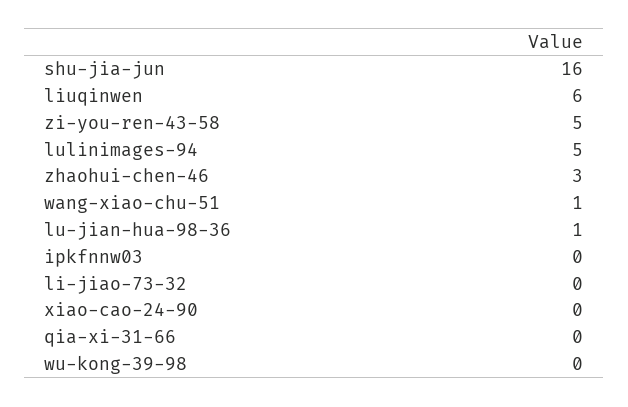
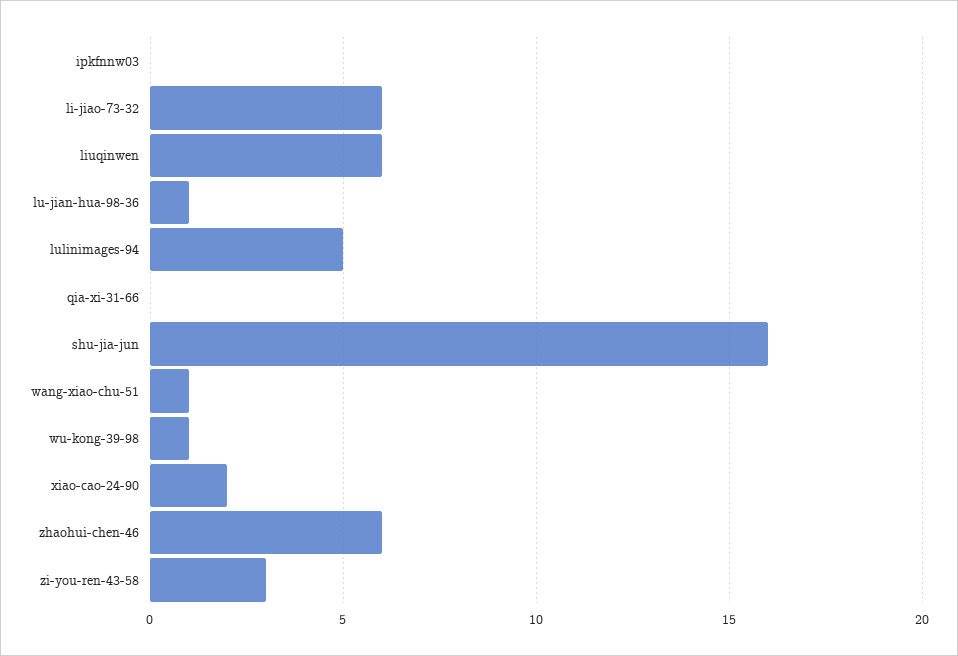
zi-you-ren-43-58: 5 -> 3
zhaohui-chen-46: 3 -> 6
li-jiao-73-32: 0 -> 6
xiao-cao-24-90: 0 -> 2
wu-kong-39-98: 0 -> 1

